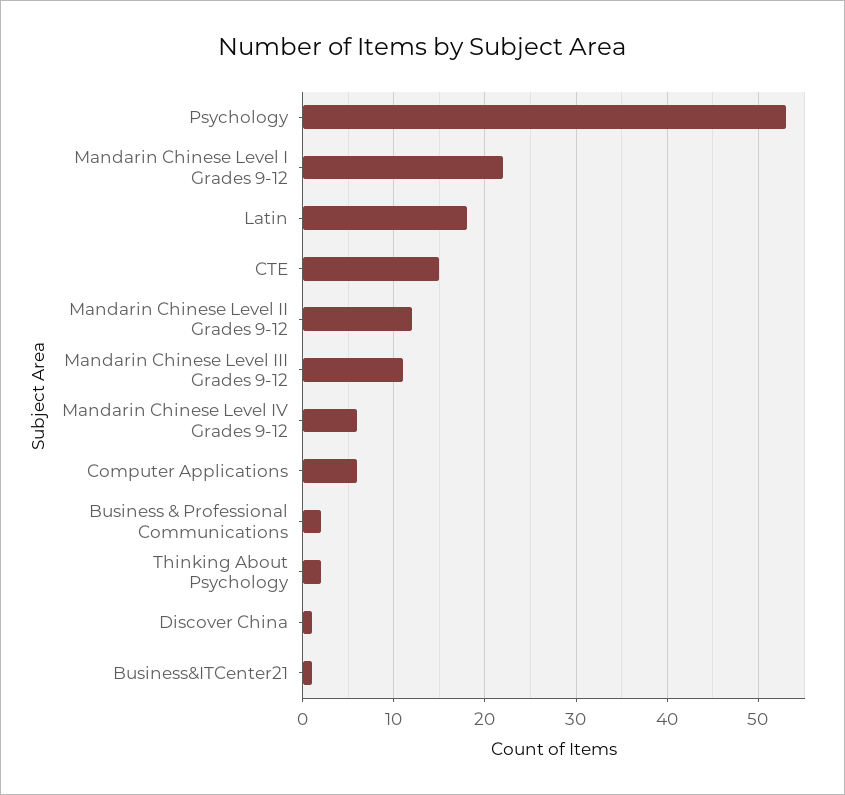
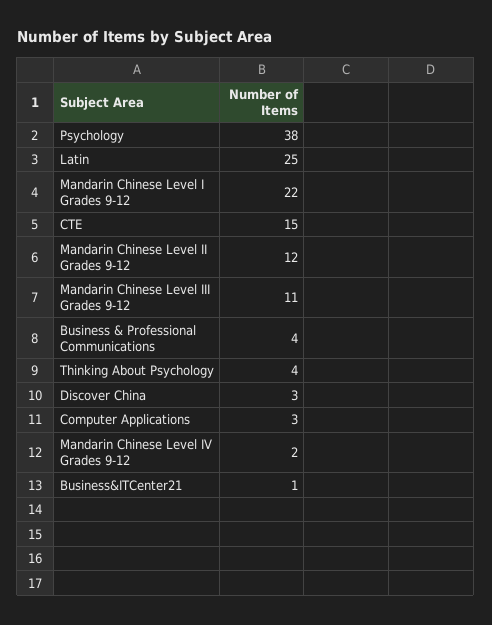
Psychology: 53 -> 38
Latin: 18 -> 25
Mandarin Chinese Level IV Grades 9-12: 6 -> 2
Computer Applications: 6 -> 3
Business & Professional Communications: 2 -> 4
Thinking About Psychology: 2 -> 4
Discover China: 1 -> 3

